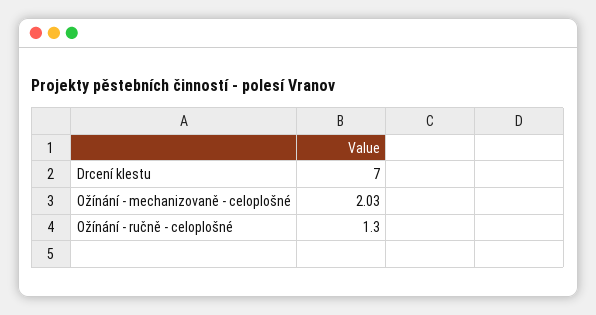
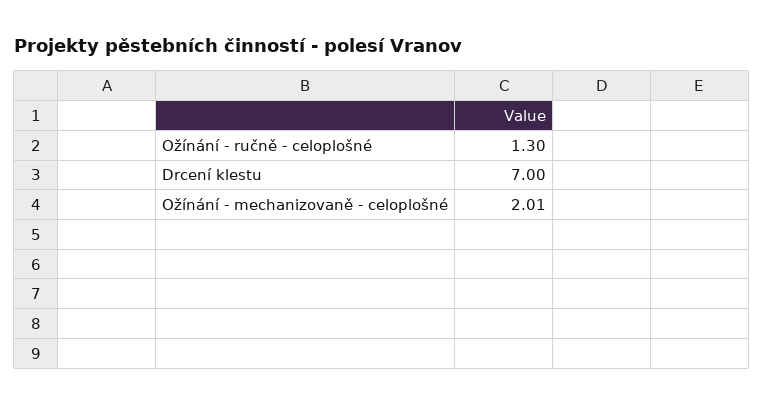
Ožínání - mechanizovaně - celoplošné: 2.03 -> 2.01

